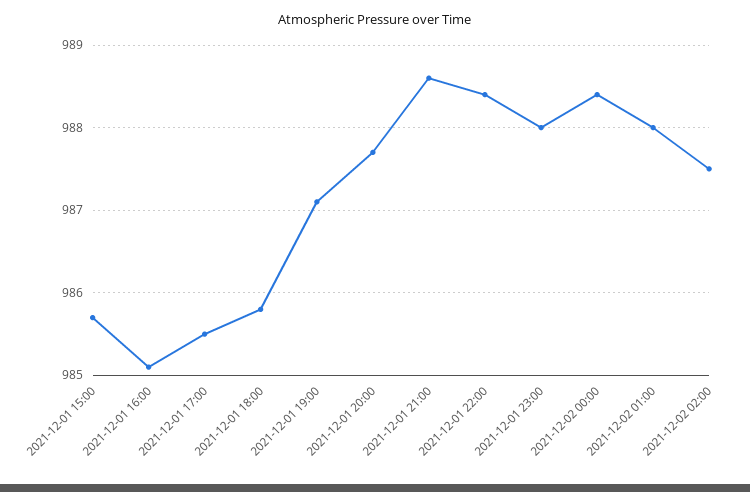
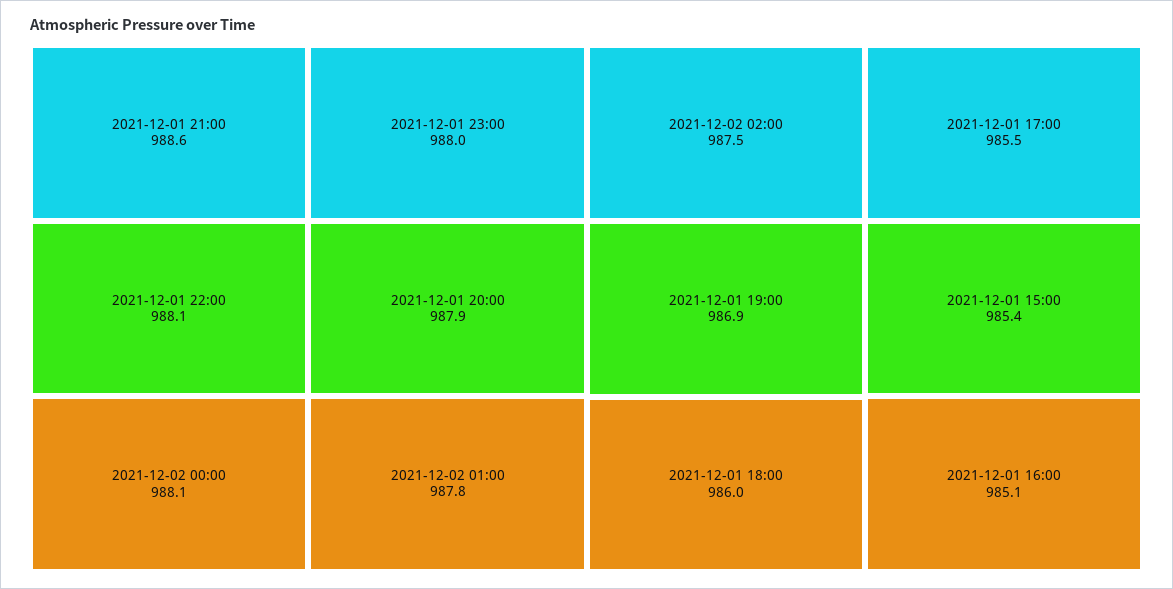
2021-12-01 15:00: 985.7 -> 985.4
2021-12-01 18:00: 985.8 -> 986
2021-12-01 19:00: 987.1 -> 986.9
2021-12-01 20:00: 987.7 -> 987.9
2021-12-01 22:00: 988.4 -> 988.1
2021-12-02 00:00: 988.4 -> 988.1
2021-12-02 01:00: 988 -> 987.8

